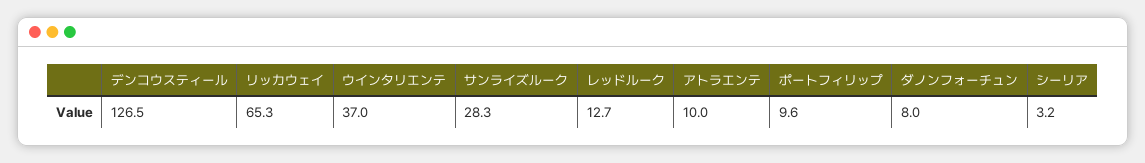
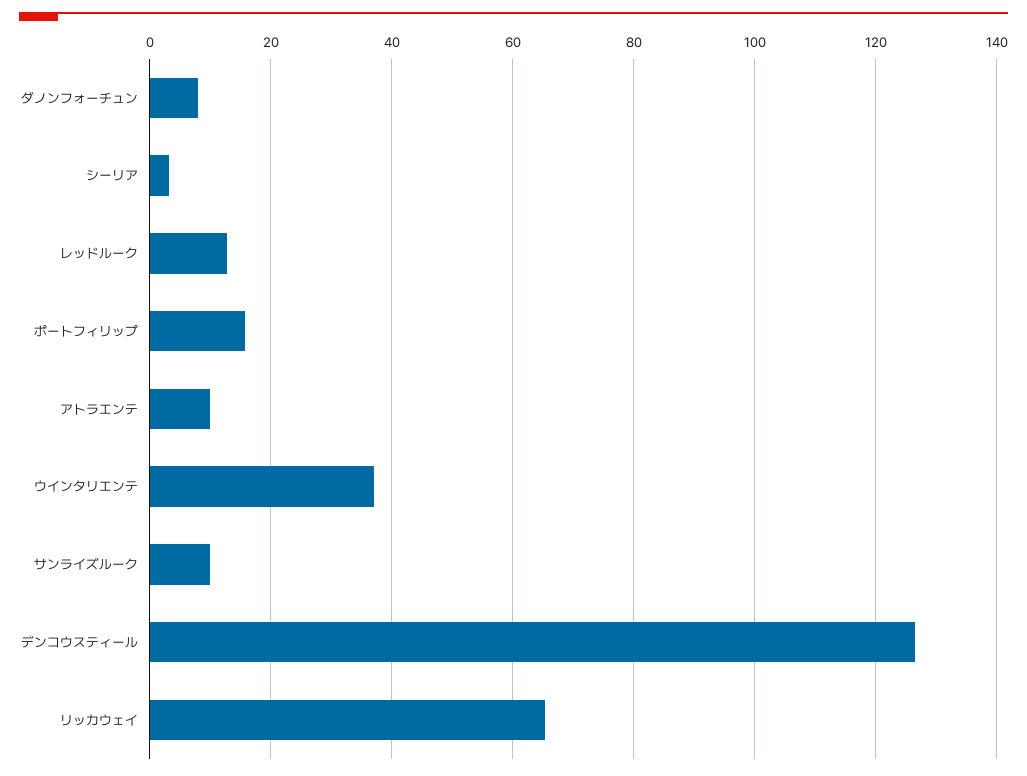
サンライズルーク: 28.3 -> 10
ポートフィリップ: 9.6 -> 16

